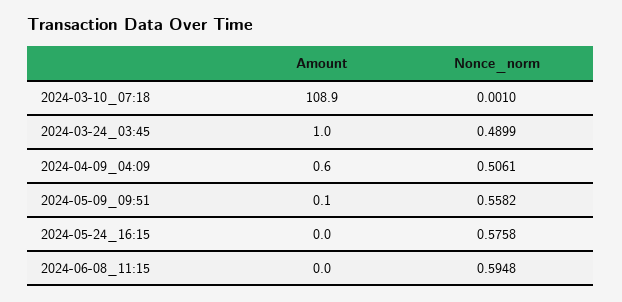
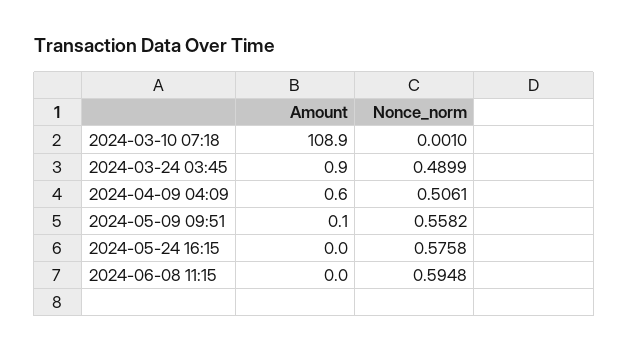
Amount, 2024-03-24_03:45: 1 -> 0.9

